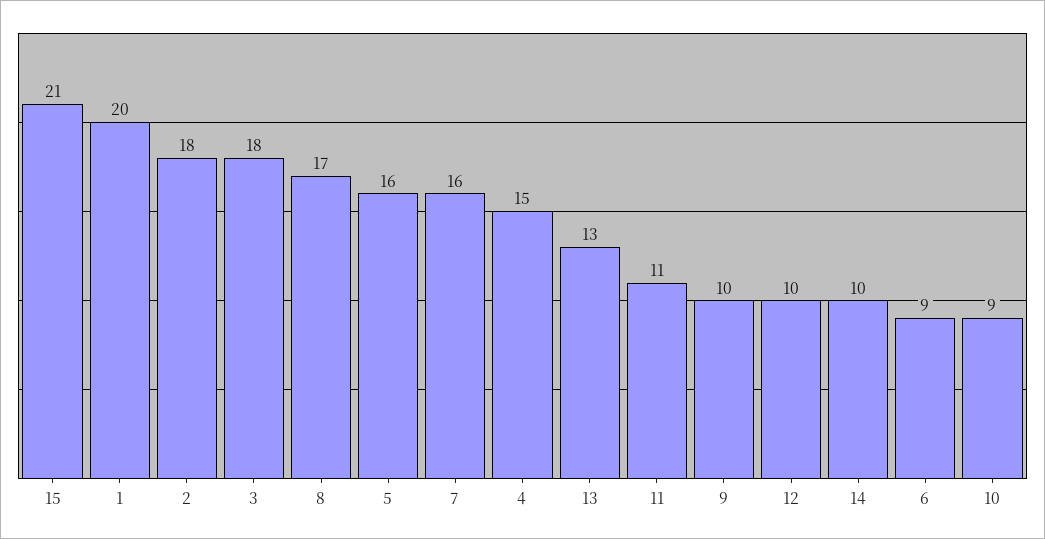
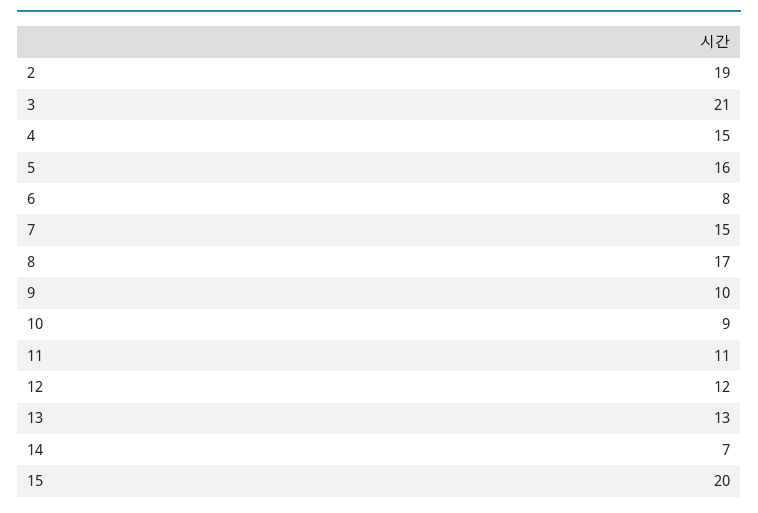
15: 21 -> 20
1: 20 -> none
2: 18 -> 19
3: 18 -> 21
7: 16 -> 15
12: 10 -> 12
14: 10 -> 7
6: 9 -> 8

